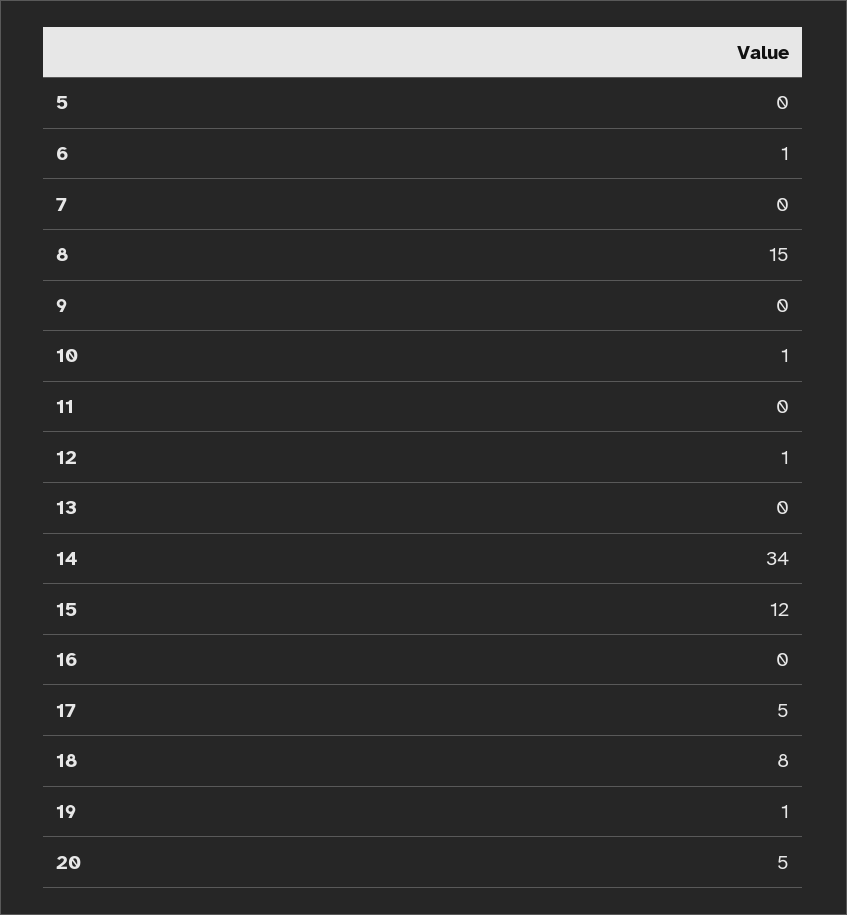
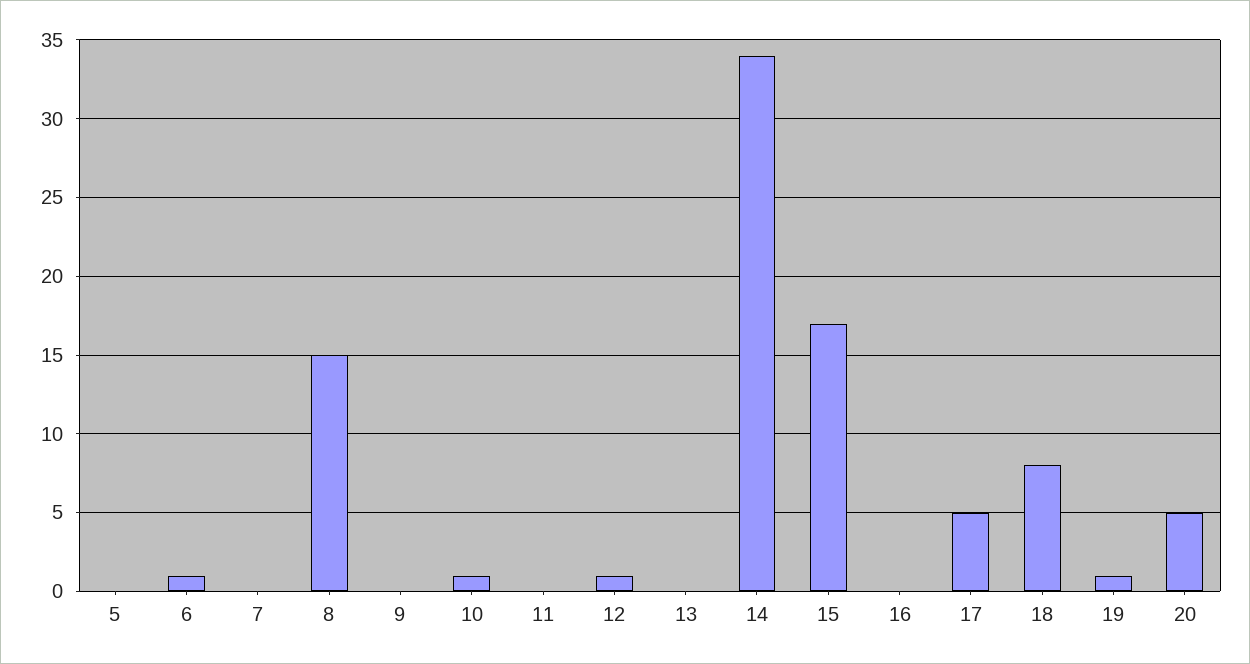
15: 12 -> 17

